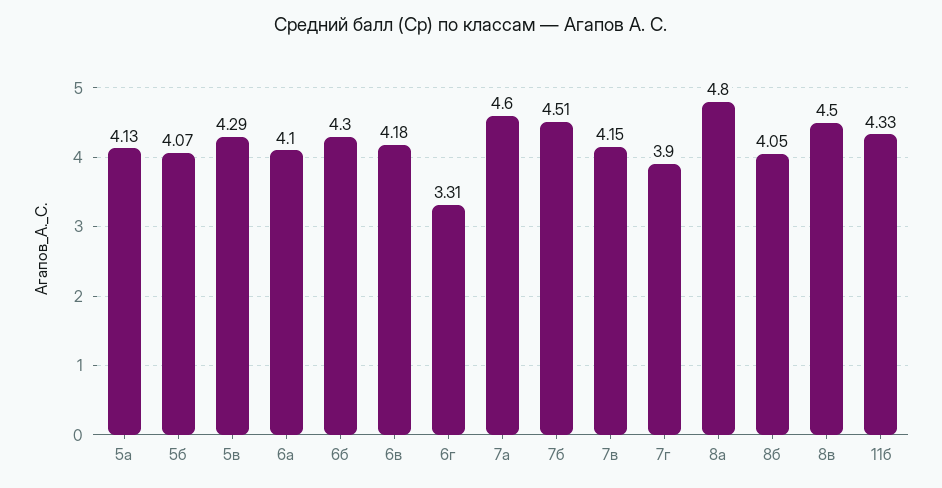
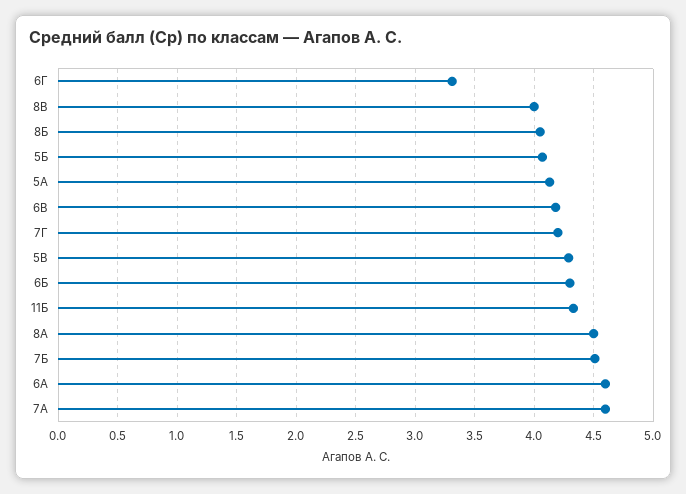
6а: 4.1 -> 4.6
7в: 4.15 -> none
7г: 3.9 -> 4.2
8а: 4.8 -> 4.5
8в: 4.5 -> 4

